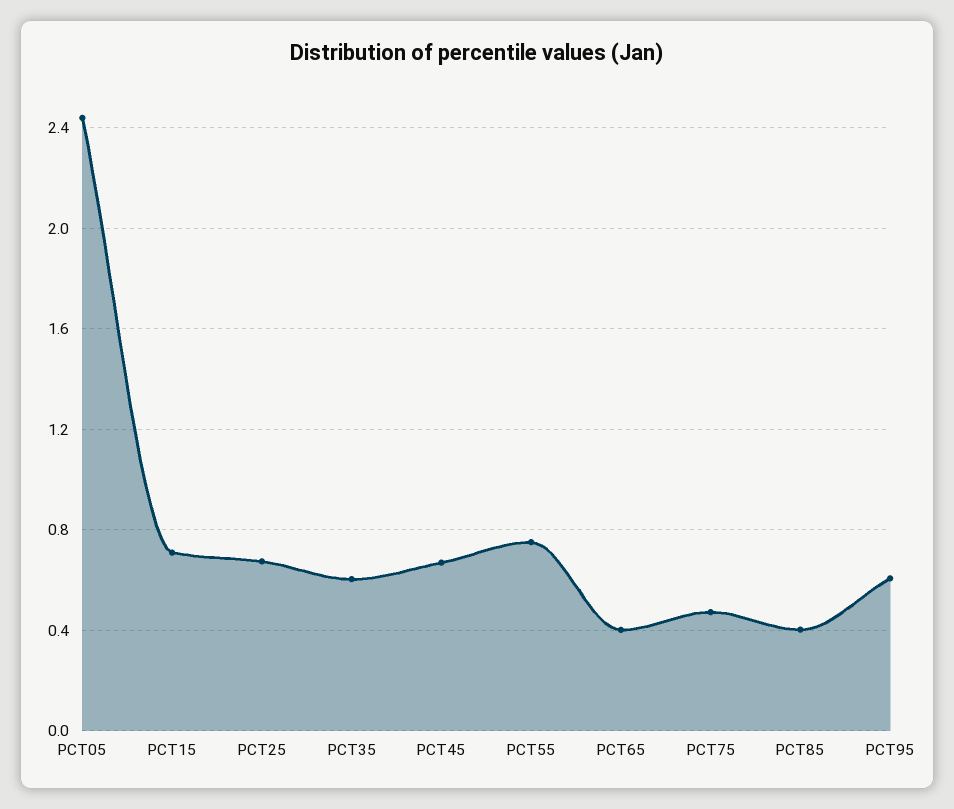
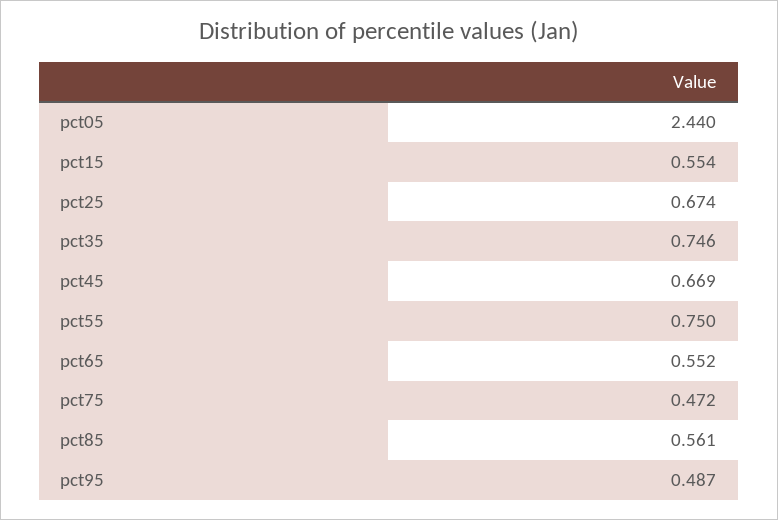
PCT15: 0.7 -> 0.554
PCT35: 0.6 -> 0.746
PCT65: 0.4 -> 0.552
PCT85: 0.4 -> 0.561
PCT95: 0.6 -> 0.487

